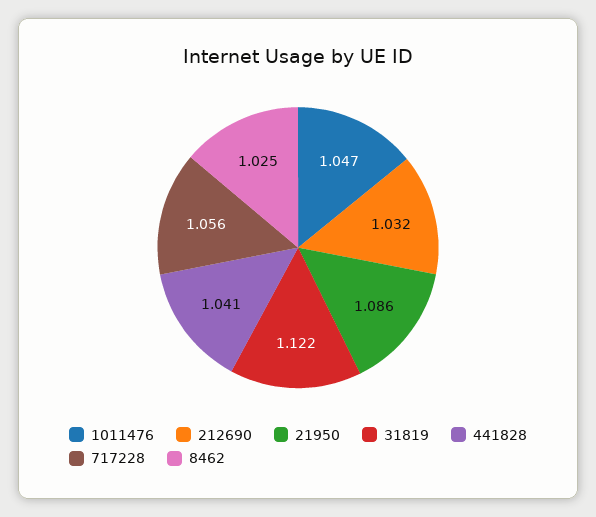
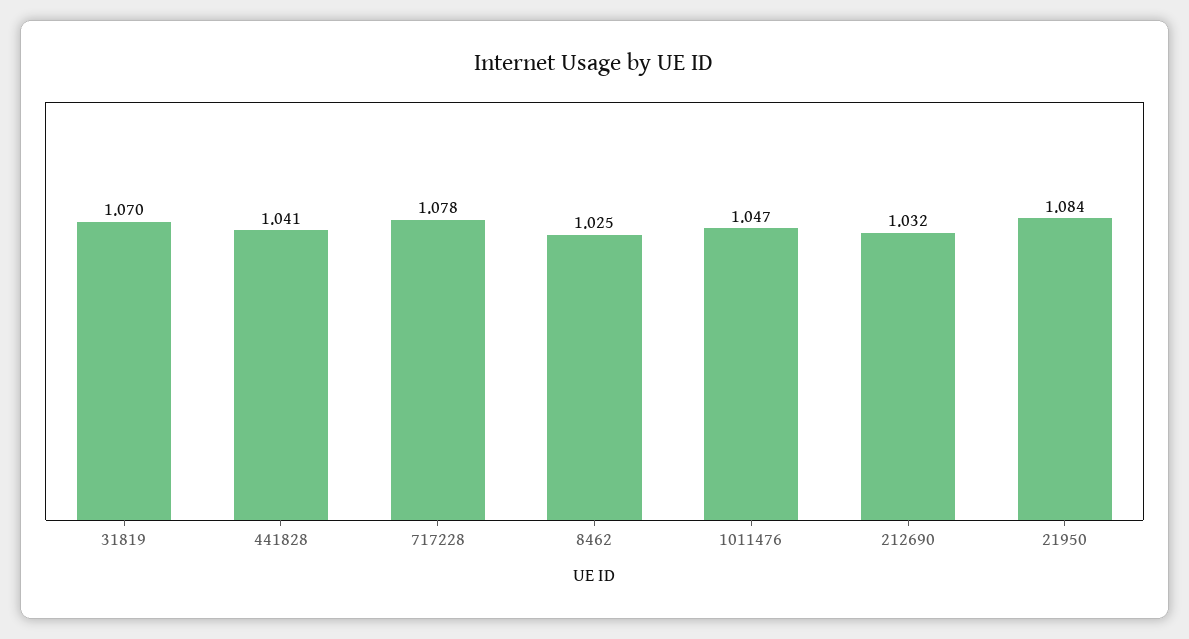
21950: 1.086 -> 1.084
31819: 1.122 -> 1.07
717228: 1.056 -> 1.078

